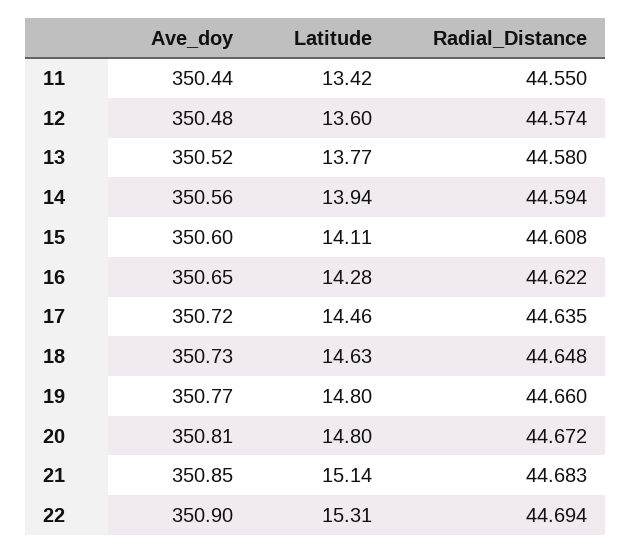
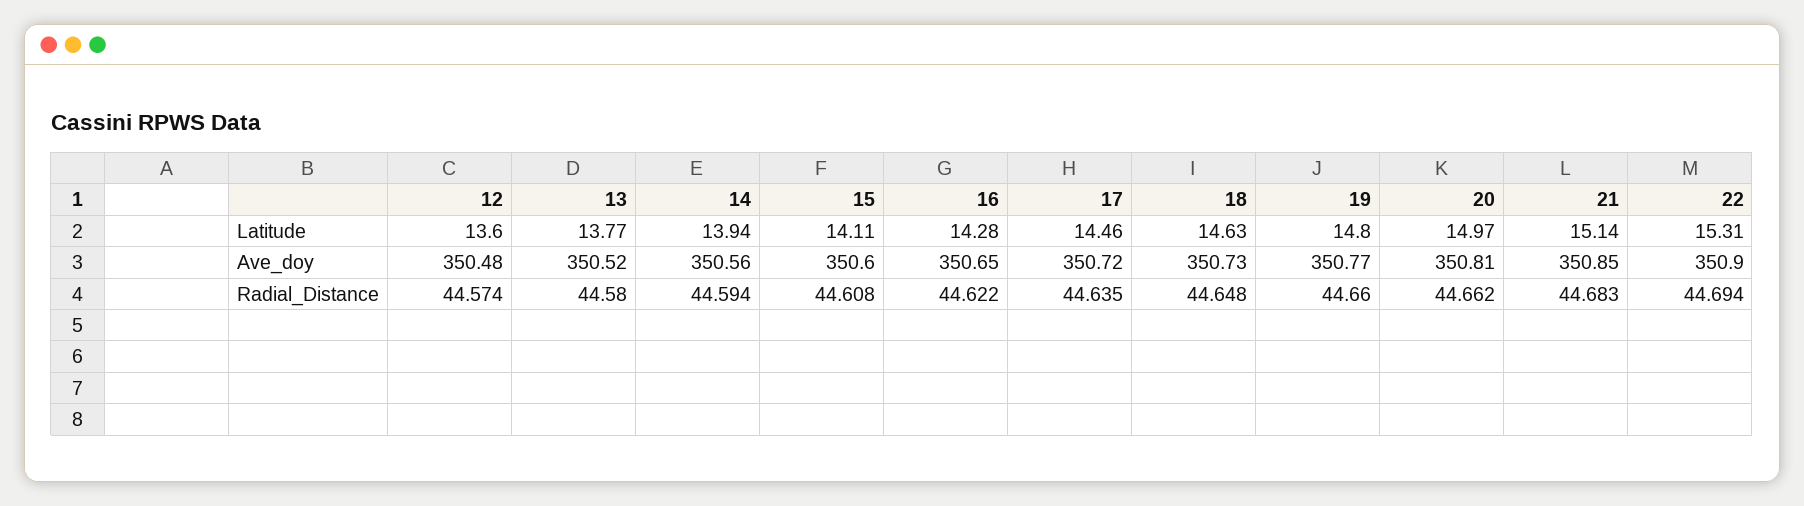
Ave_doy, 11: 350.44 -> none
Latitude, 11: 13.42 -> none
Radial_Distance, 11: 44.55 -> none
Latitude, 20: 14.8 -> 14.97
Radial_Distance, 20: 44.672 -> 44.662

